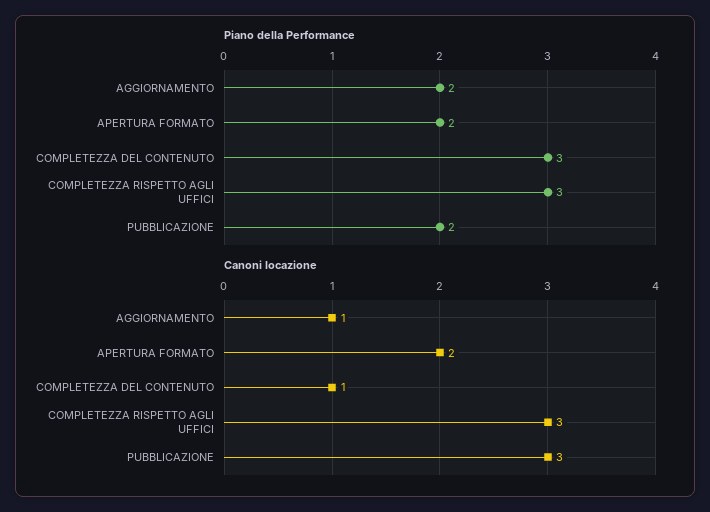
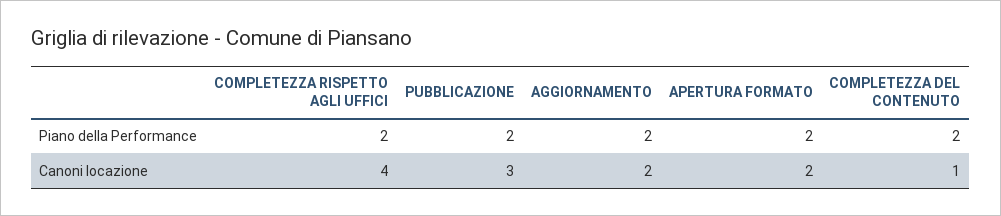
Piano della Performance, COMPLETEZZA DEL CONTENUTO: 3 -> 2
Piano della Performance, COMPLETEZZA RISPETTO AGLI UFFICI: 3 -> 2
Canoni locazione, AGGIORNAMENTO: 1 -> 2
Canoni locazione, COMPLETEZZA RISPETTO AGLI UFFICI: 3 -> 4

